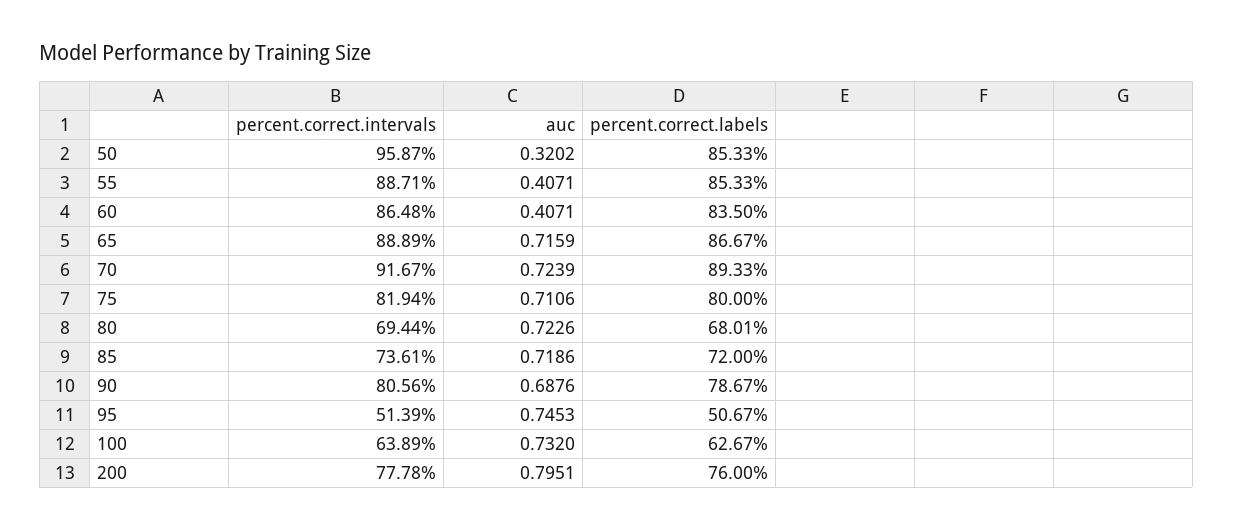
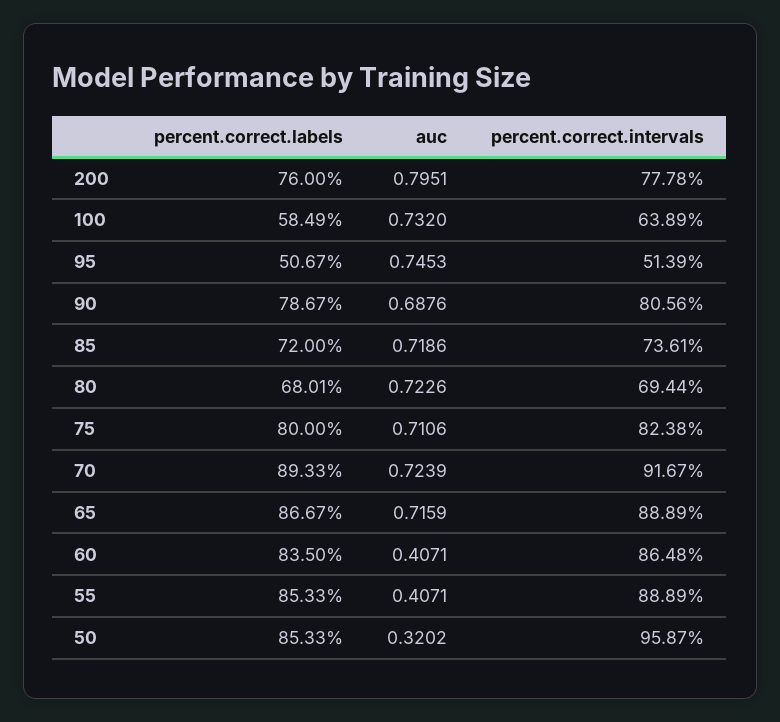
percent.correct.intervals, 55: 88.71 -> 88.89
percent.correct.intervals, 75: 81.94 -> 82.38
percent.correct.labels, 100: 62.67 -> 58.49

